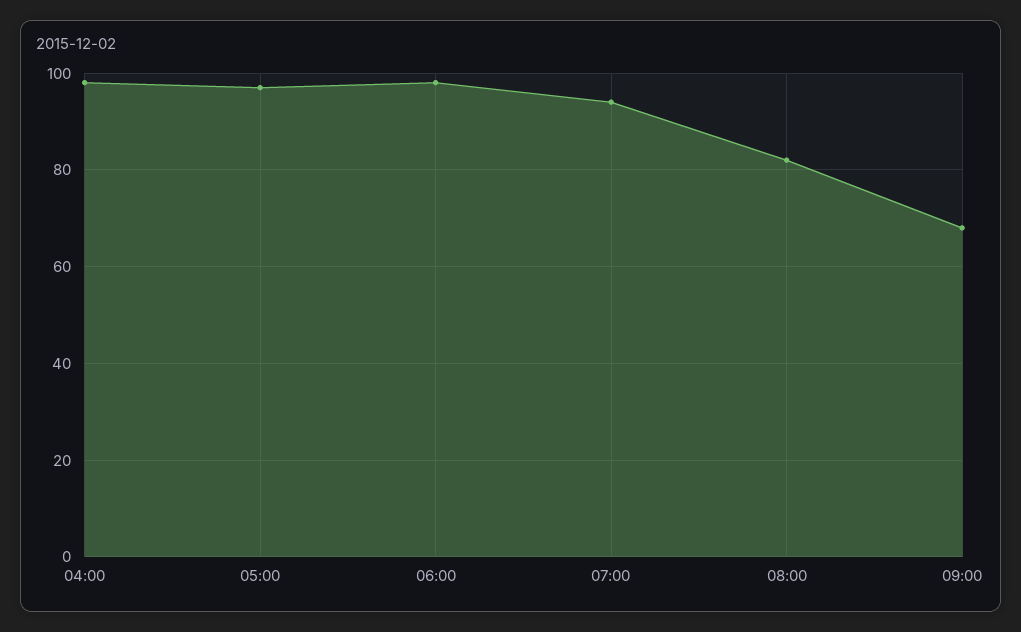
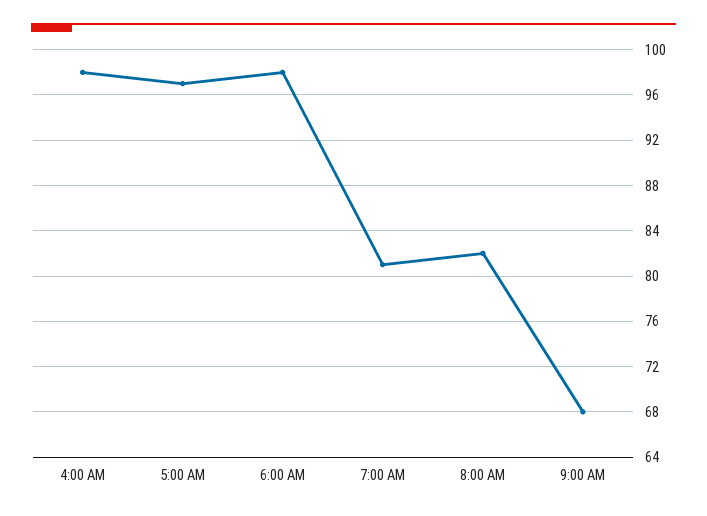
07:00: 95 -> 81

